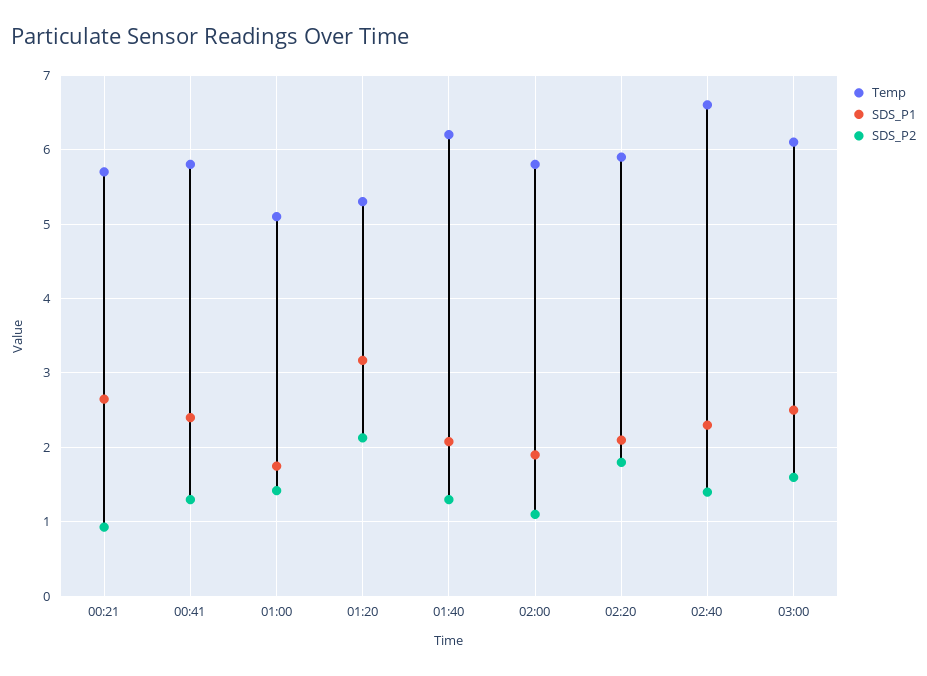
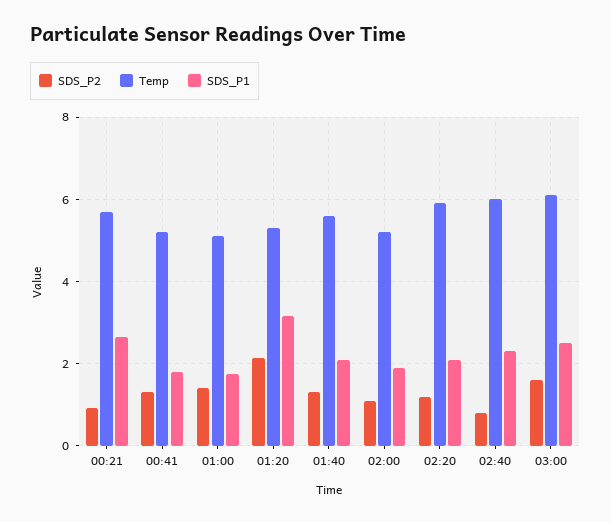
Temp, 00:41: 5.8 -> 5.2
SDS_P1, 00:41: 2.4 -> 1.8
Temp, 01:40: 6.2 -> 5.6
Temp, 02:00: 5.8 -> 5.2
SDS_P2, 02:20: 1.8 -> 1.2
Temp, 02:40: 6.6 -> 6
SDS_P2, 02:40: 1.4 -> 0.8

